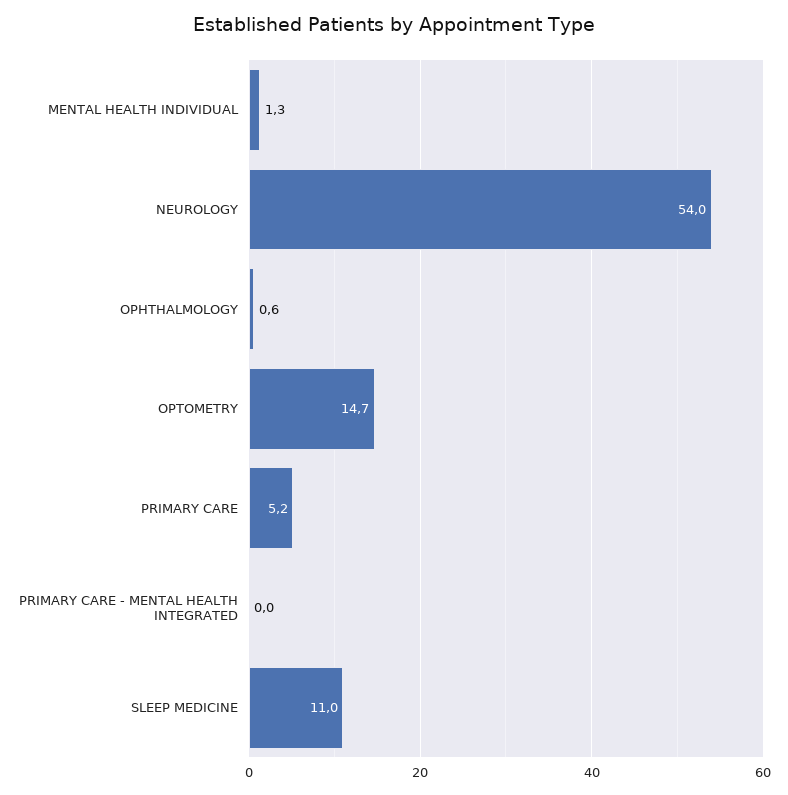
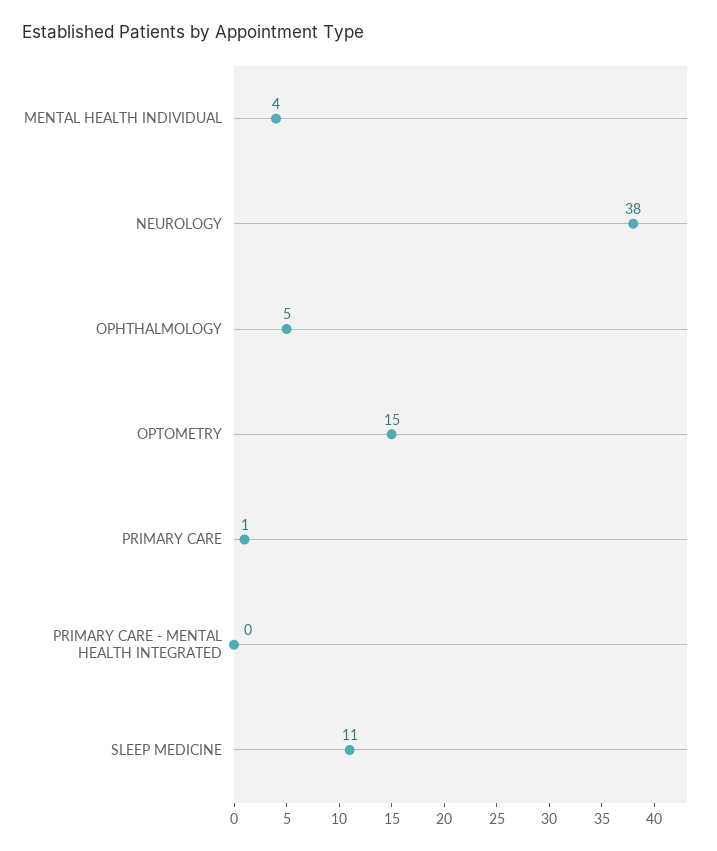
MENTAL HEALTH INDIVIDUAL: 1.3 -> 4
NEUROLOGY: 54 -> 38
OPHTHALMOLOGY: 0.6 -> 5
PRIMARY CARE: 5.2 -> 1

